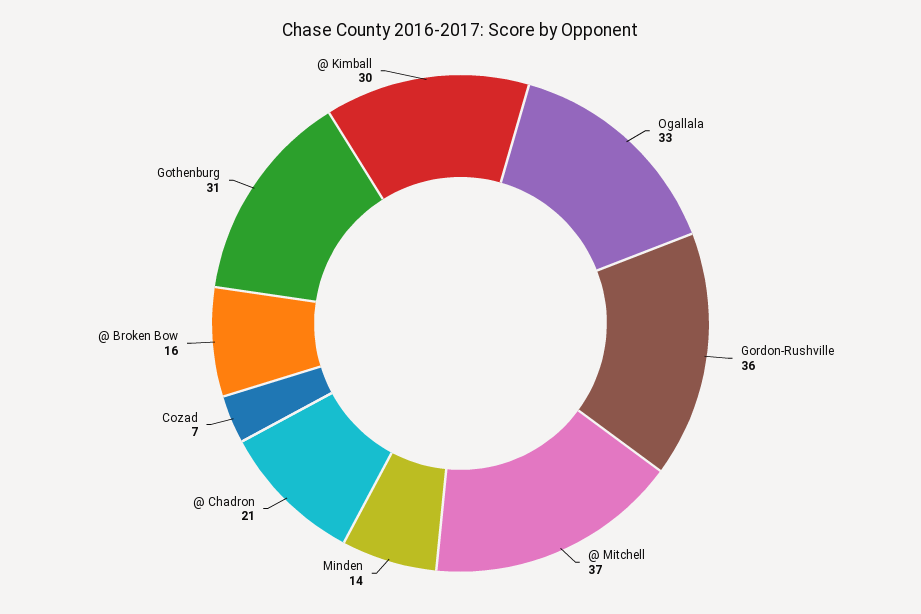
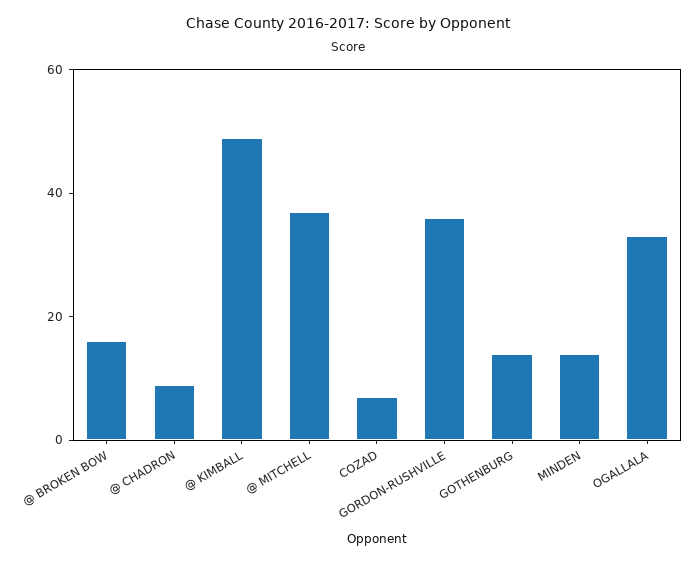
@ Chadron: 21 -> 10
Gothenburg: 31 -> 15
@ Kimball: 30 -> 50

